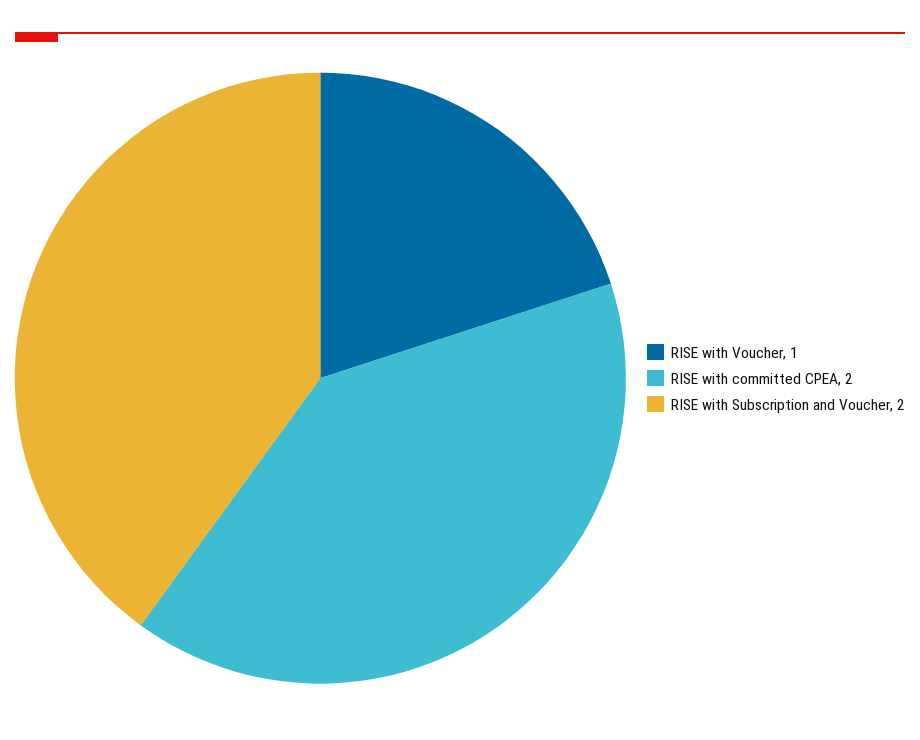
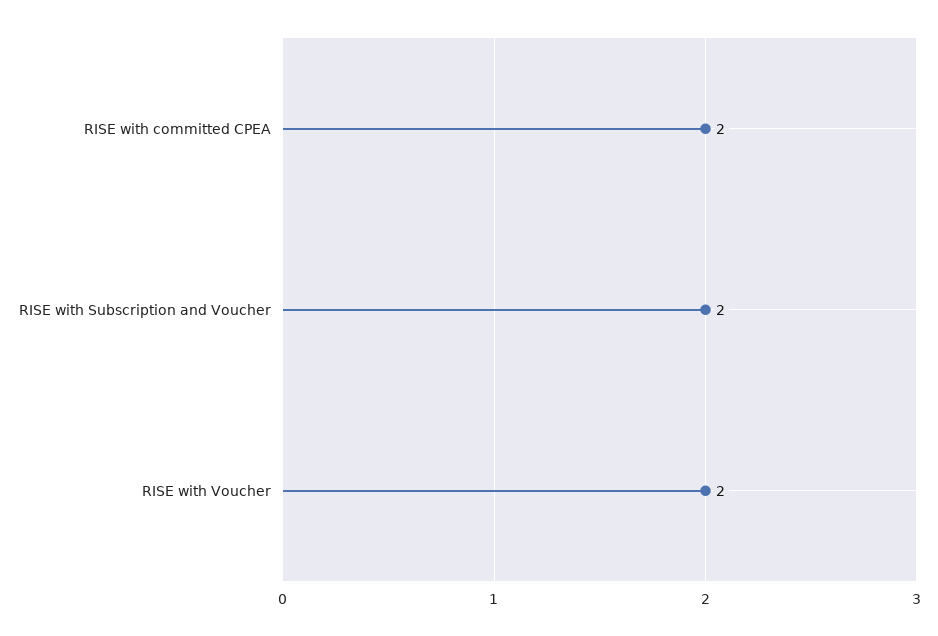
RISE with Voucher: 1 -> 2

